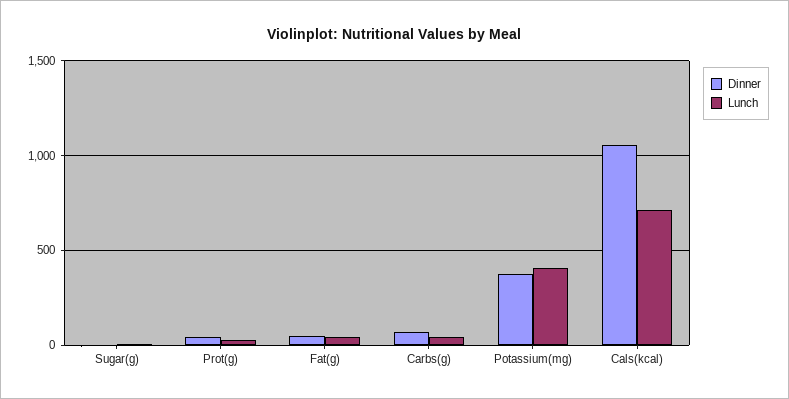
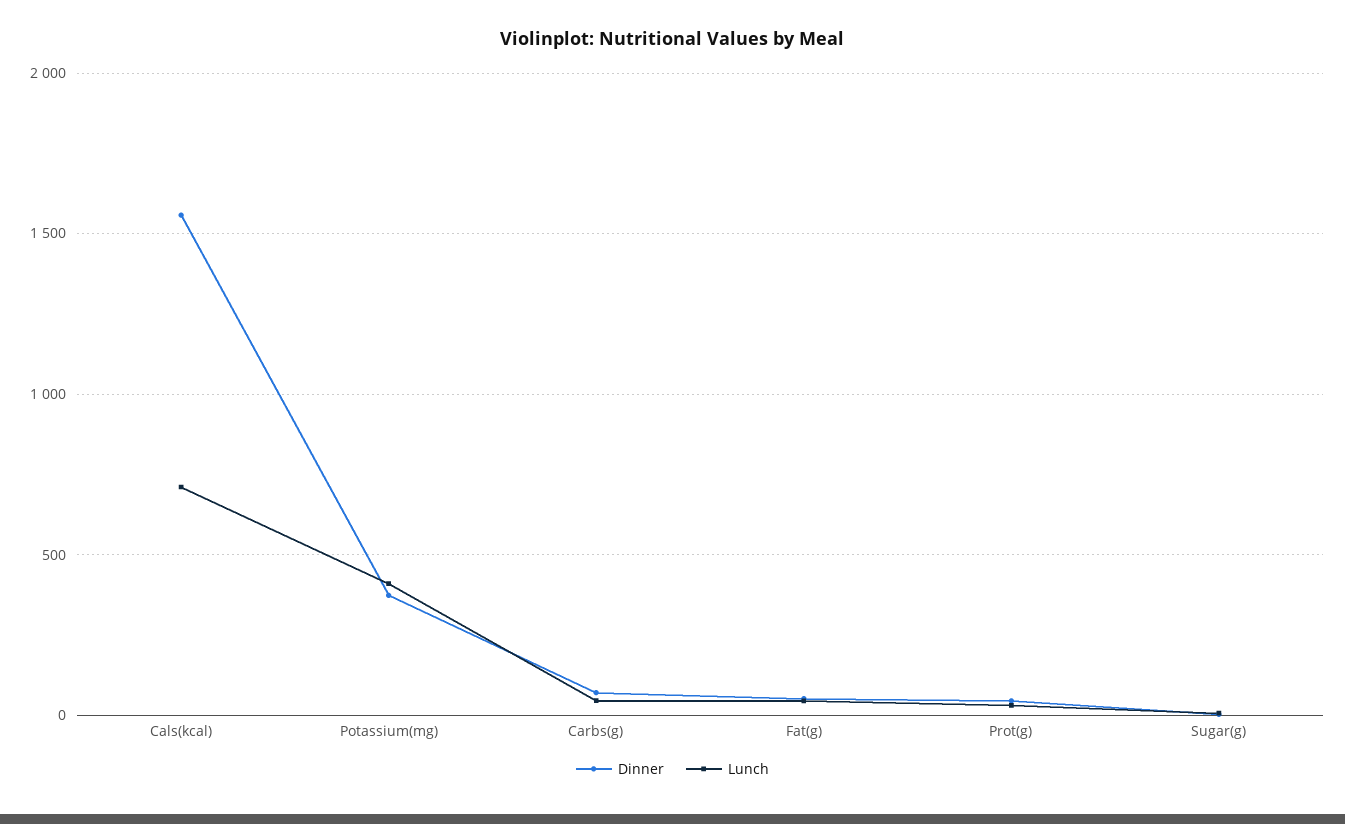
Dinner, Cals(kcal): 1050 -> 1550

